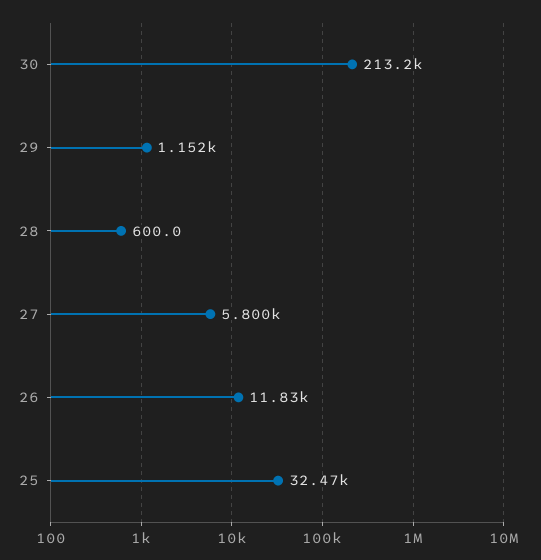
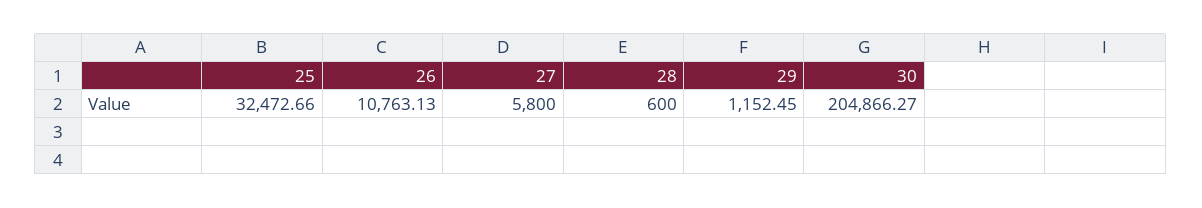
30: 213200 -> 204866.27
26: 11830 -> 10763.13

